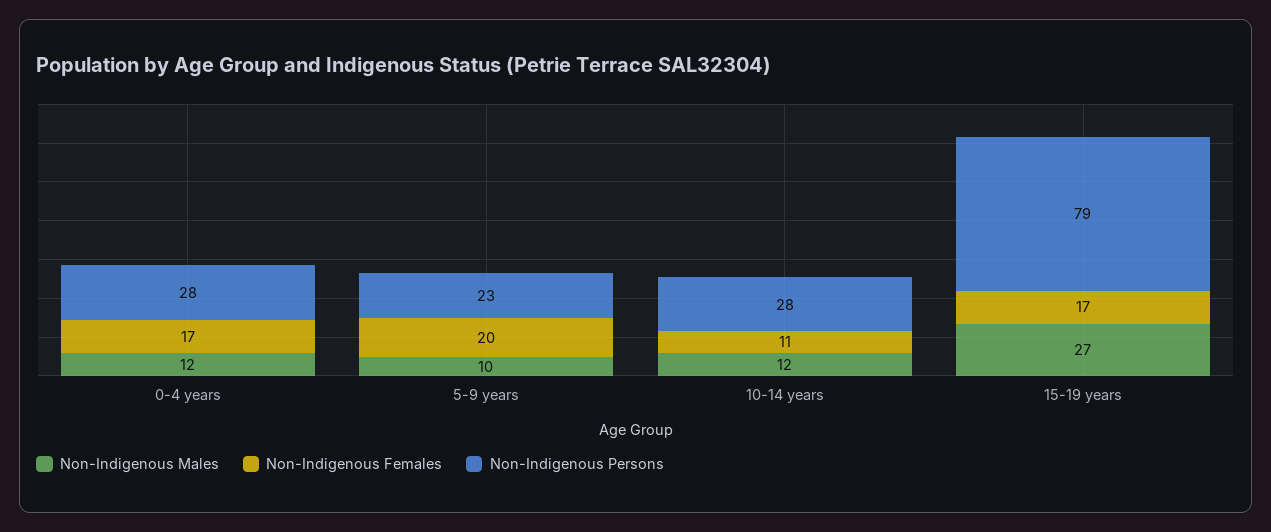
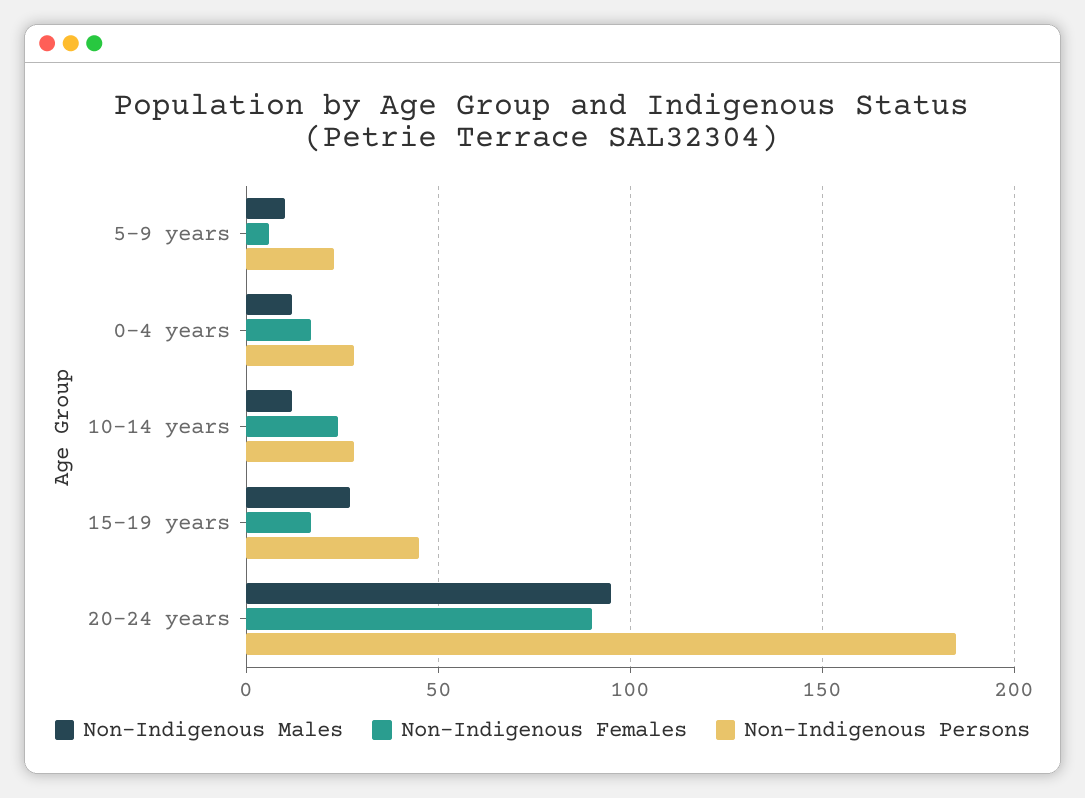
Non-Indigenous Females, 5-9 years: 20 -> 5
Non-Indigenous Females, 10-14 years: 11 -> 25
Non-Indigenous Persons, 15-19 years: 79 -> 45
Non-Indigenous Males, 20-24 years: none -> 95
Non-Indigenous Females, 20-24 years: none -> 90
Non-Indigenous Persons, 20-24 years: none -> 185

